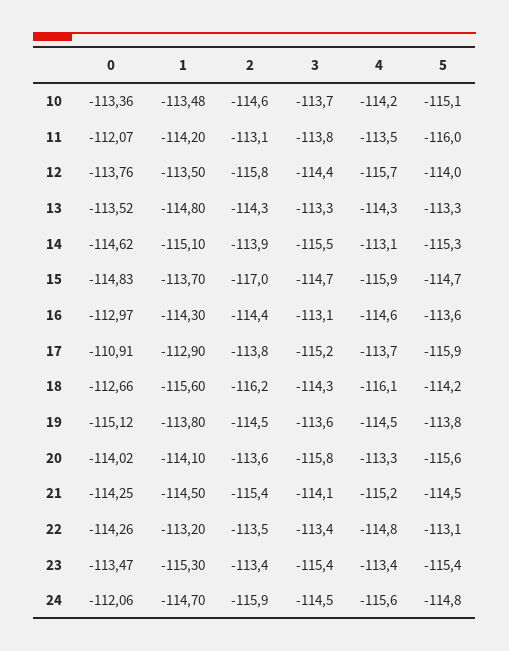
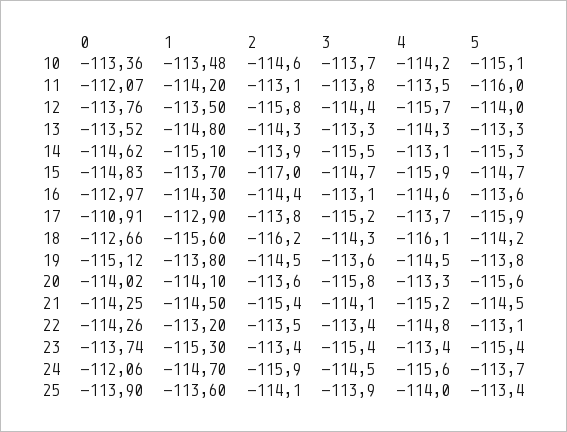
0, 23: -113.47 -> -113.74
5, 24: -114.8 -> -113.7
0, 25: none -> -113.9
1, 25: none -> -113.6
2, 25: none -> -114.1
3, 25: none -> -113.9
4, 25: none -> -114
5, 25: none -> -113.4

